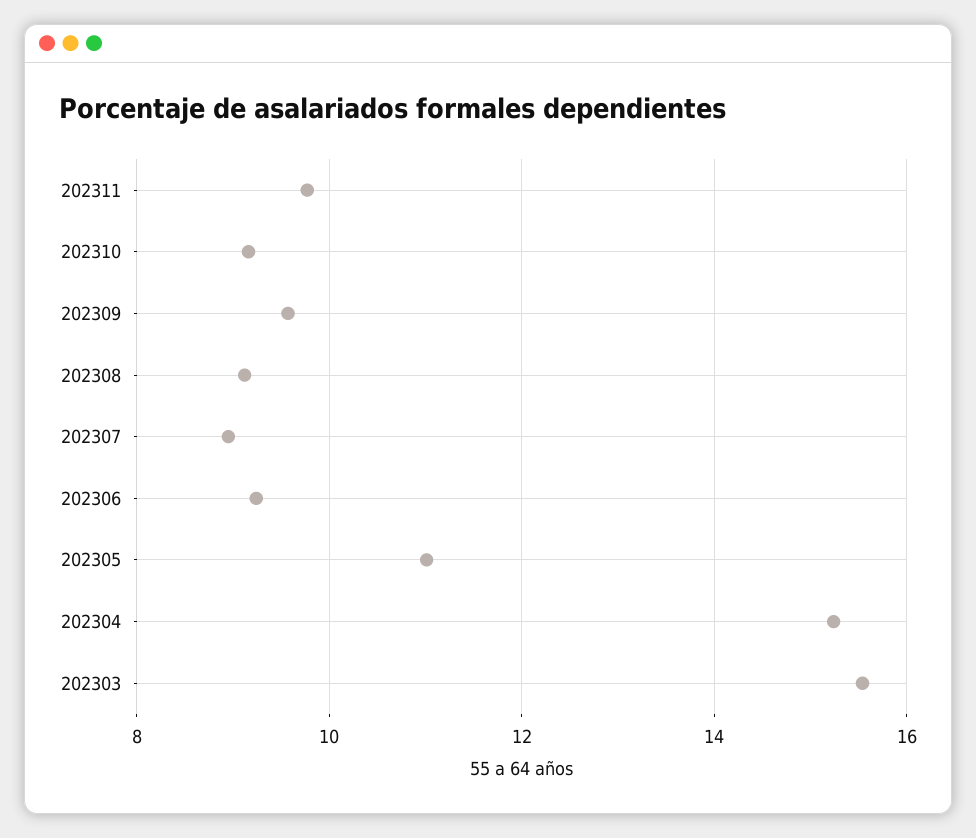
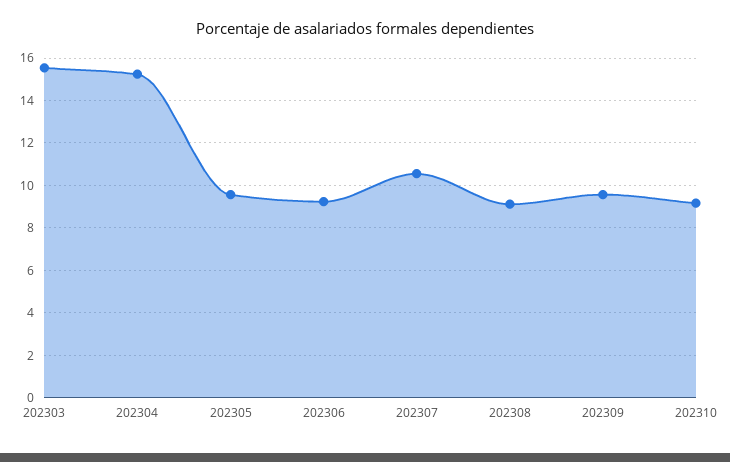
202311: 9.8 -> none
202307: 9 -> 10.5
202305: 11 -> 9.5

